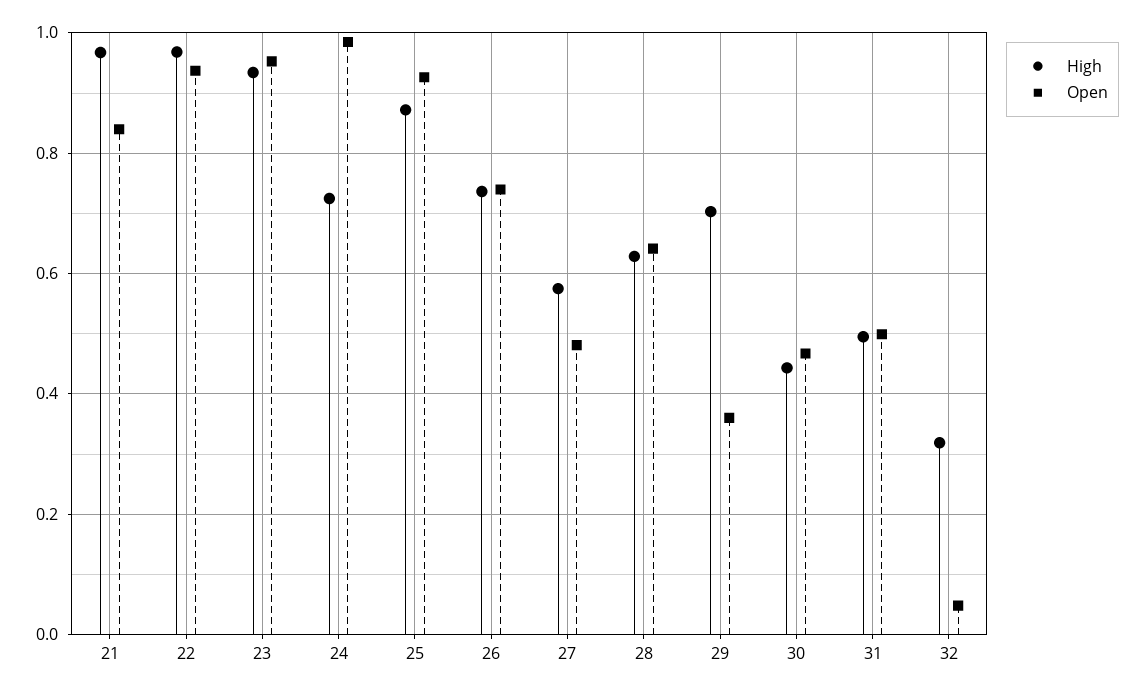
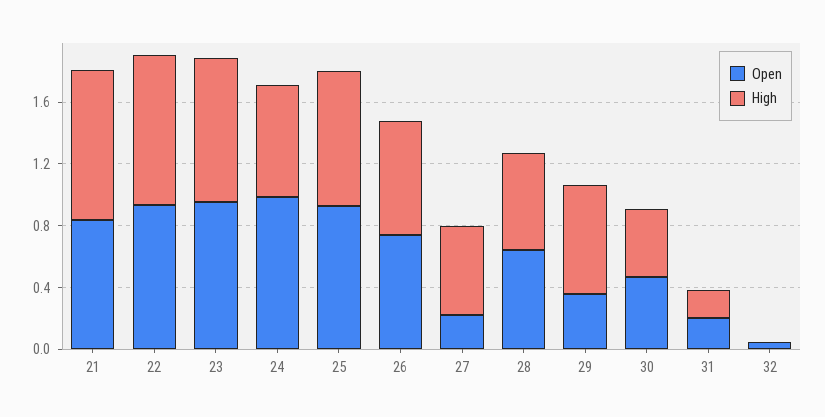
Open, 27: 0.48 -> 0.2
High, 31: 0.5 -> 0.2
Open, 31: 0.5 -> 0.2
High, 32: 0.32 -> 0

